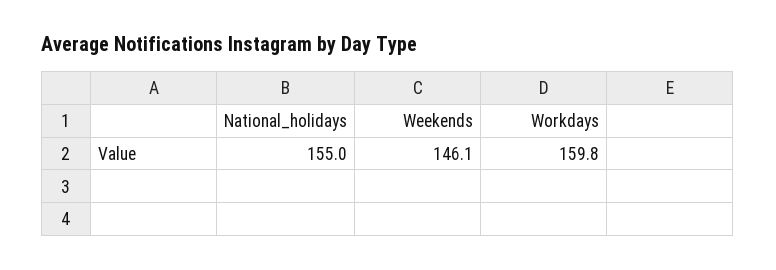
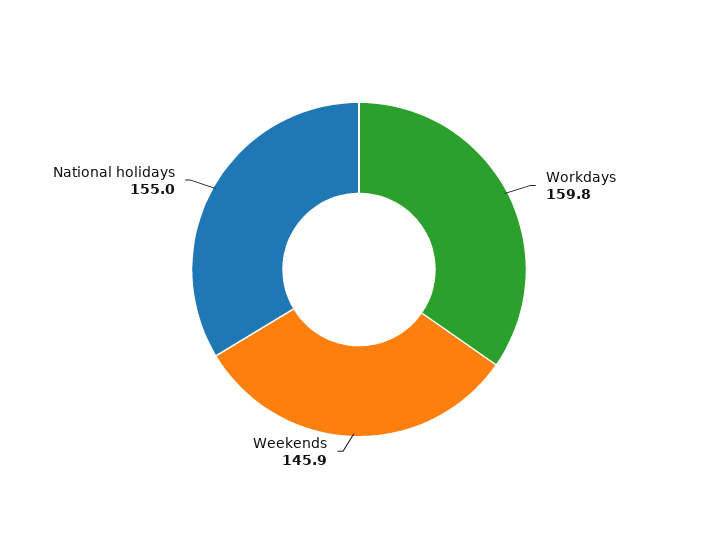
Weekends: 146.1 -> 145.9

